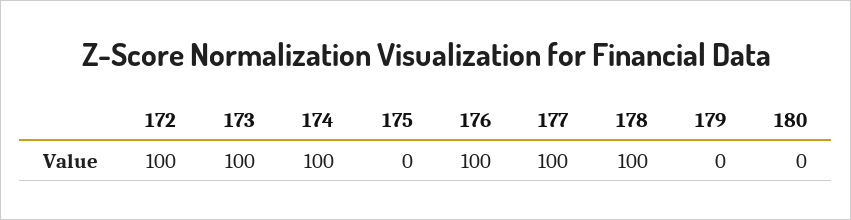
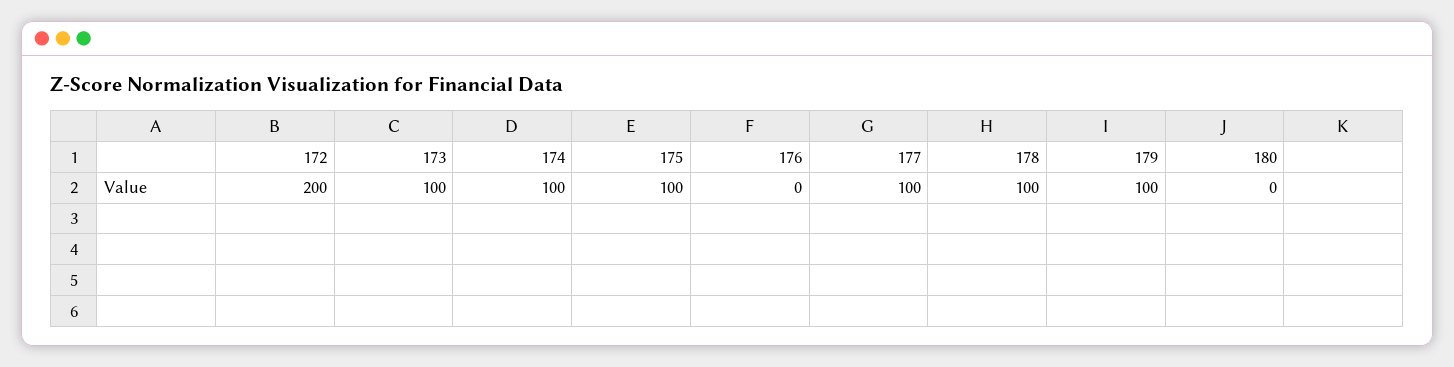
172: 100 -> 200
175: 0 -> 100
176: 100 -> 0
179: 0 -> 100

